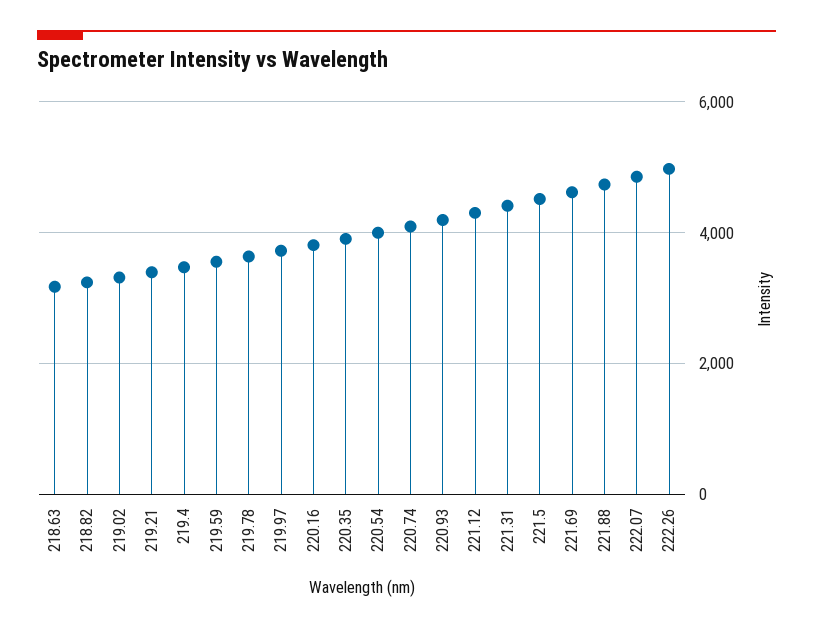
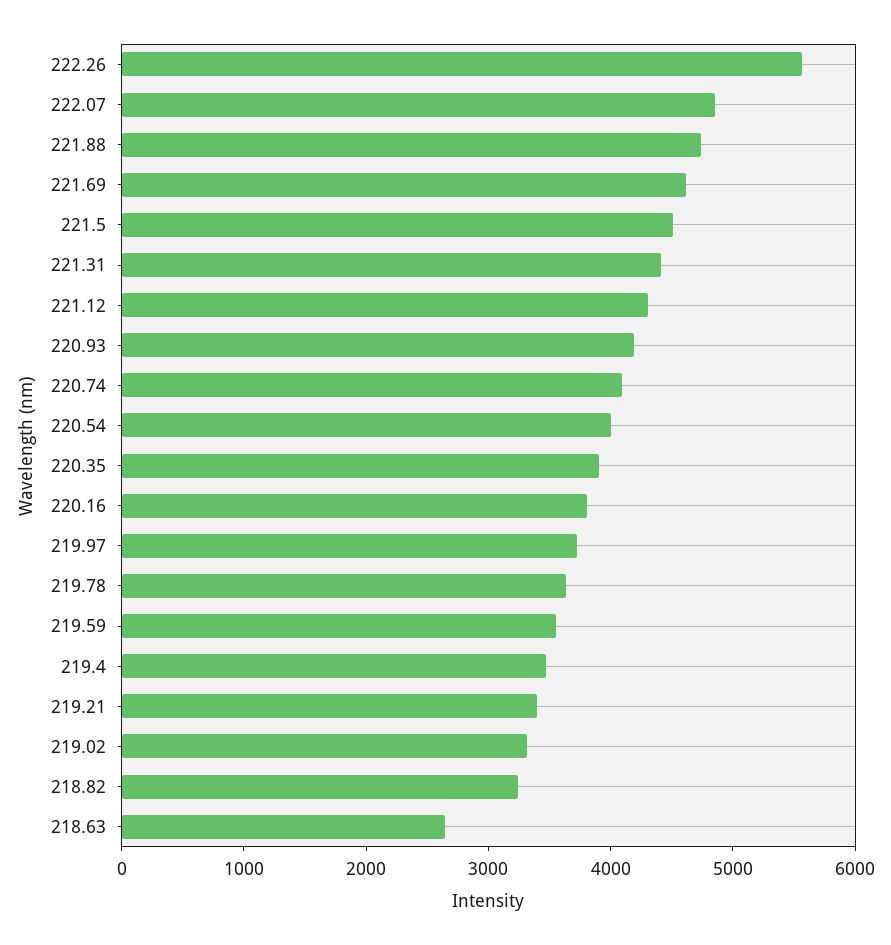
218.63: 3200 -> 2600
222.26: 5000 -> 5600

